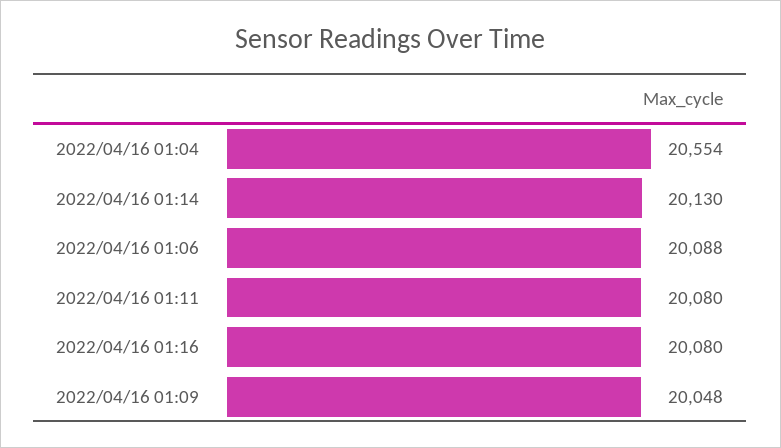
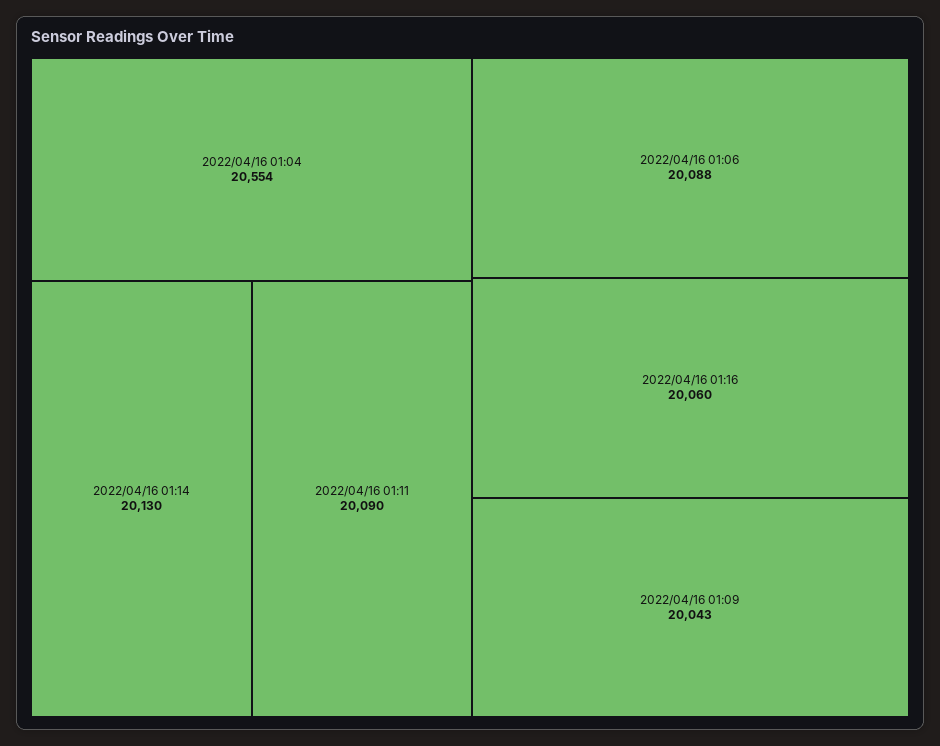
2022/04/16 01:11: 20080 -> 20090
2022/04/16 01:16: 20080 -> 20060
2022/04/16 01:09: 20048 -> 20043

